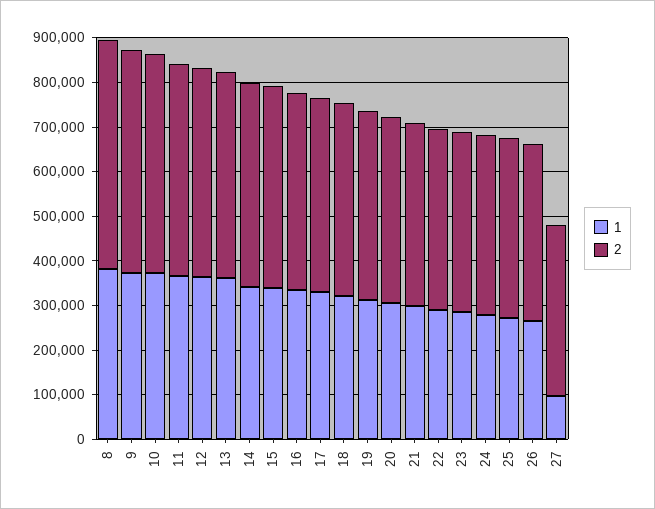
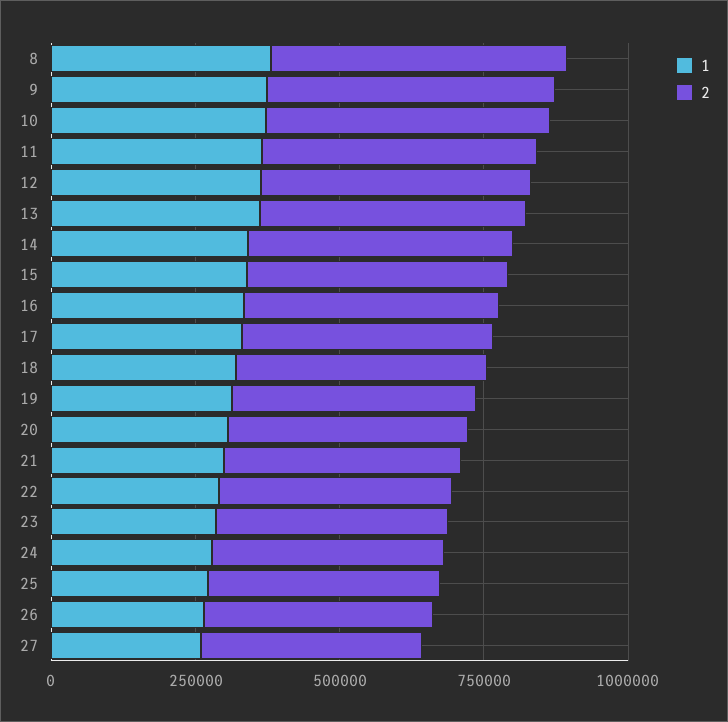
1, 27: 100000 -> 250000

